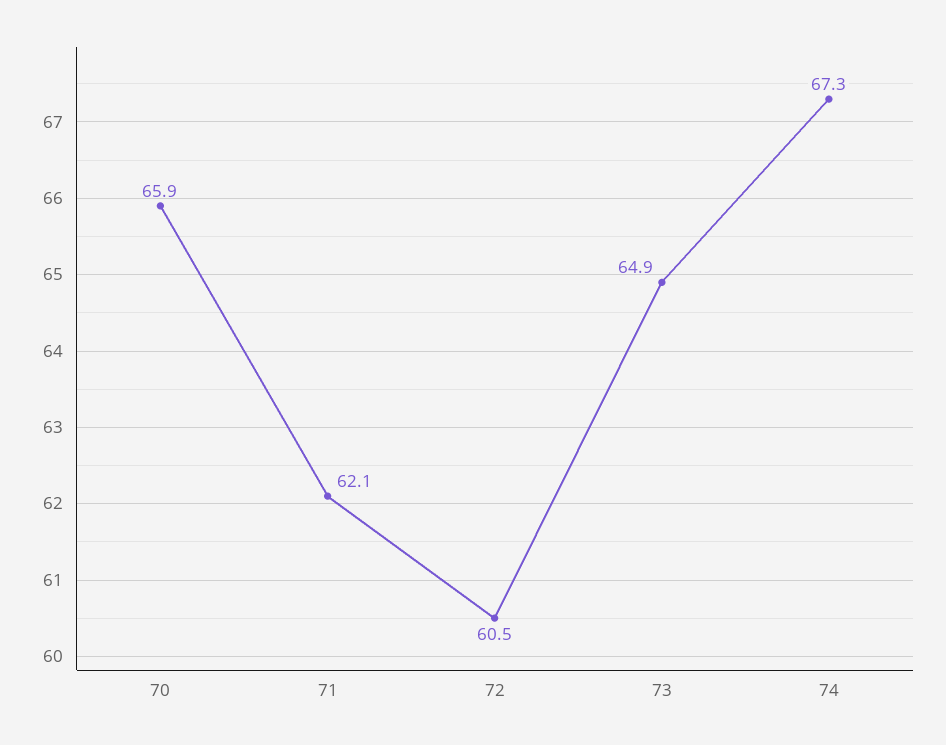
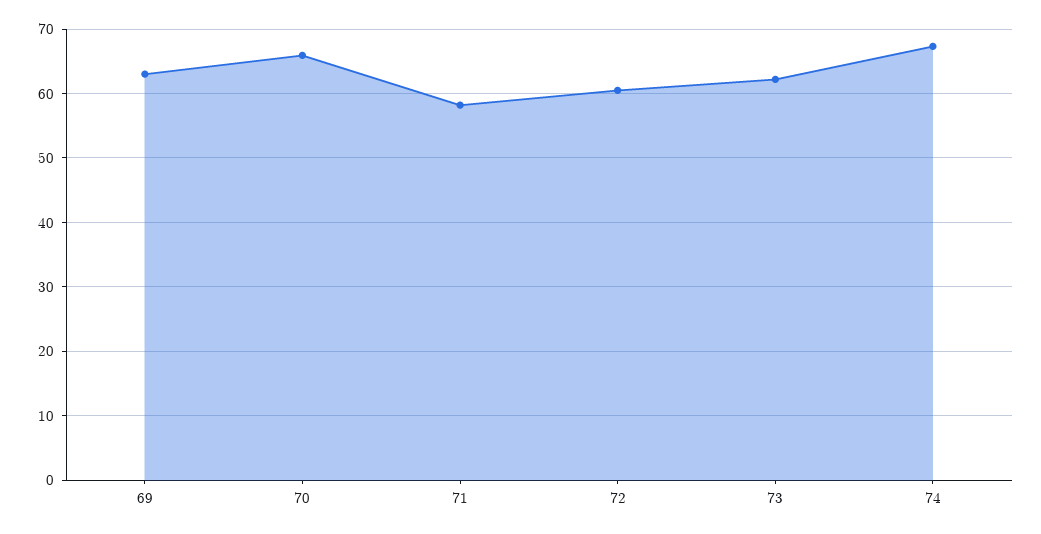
71: 62.1 -> 58
73: 64.9 -> 62
69: none -> 63

